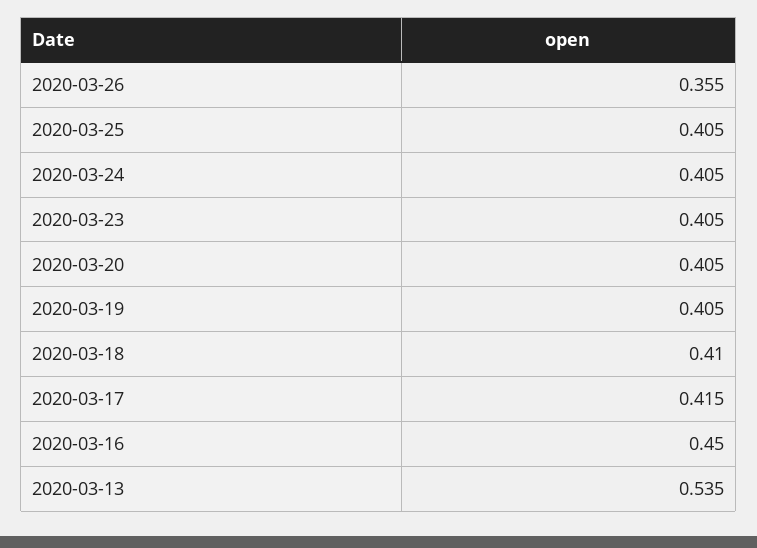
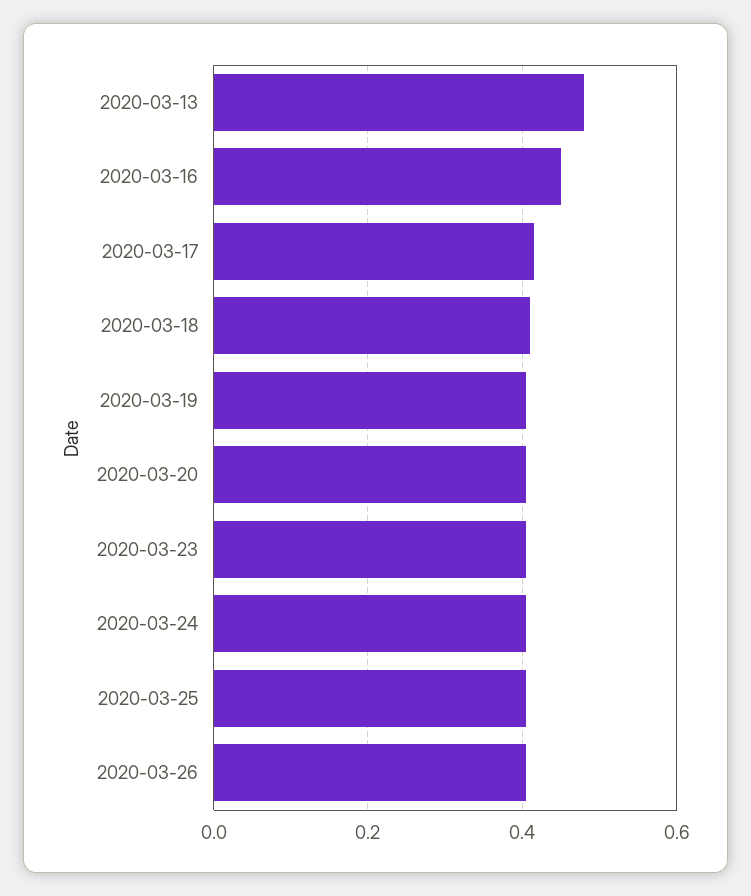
2020-03-26: 0.355 -> 0.4
2020-03-13: 0.535 -> 0.48

